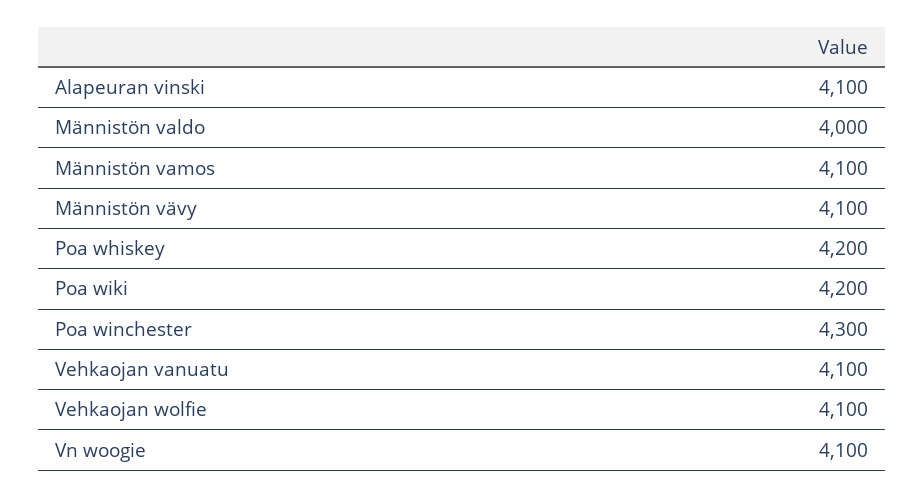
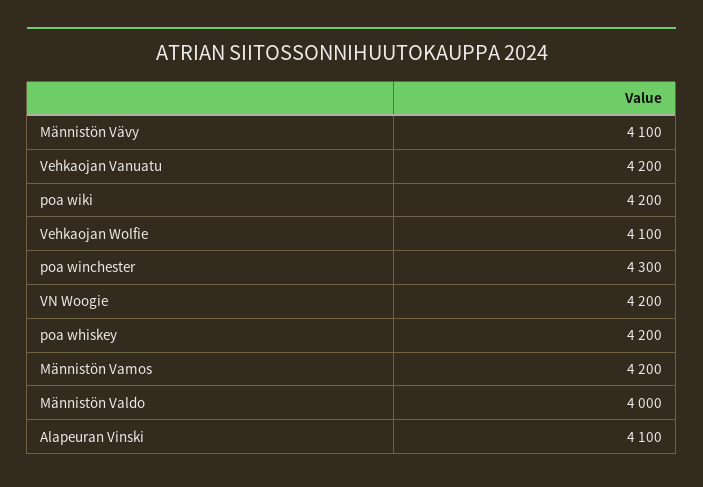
Männistön vamos: 4100 -> 4200
Vehkaojan vanuatu: 4100 -> 4200
Vn woogie: 4100 -> 4200

